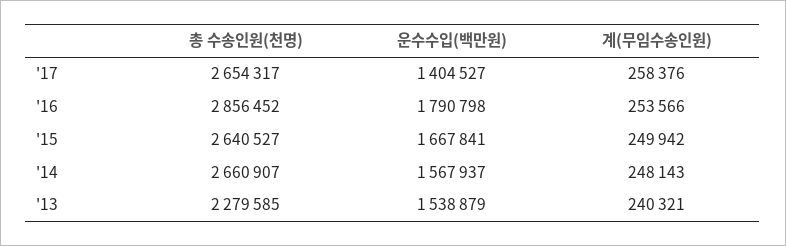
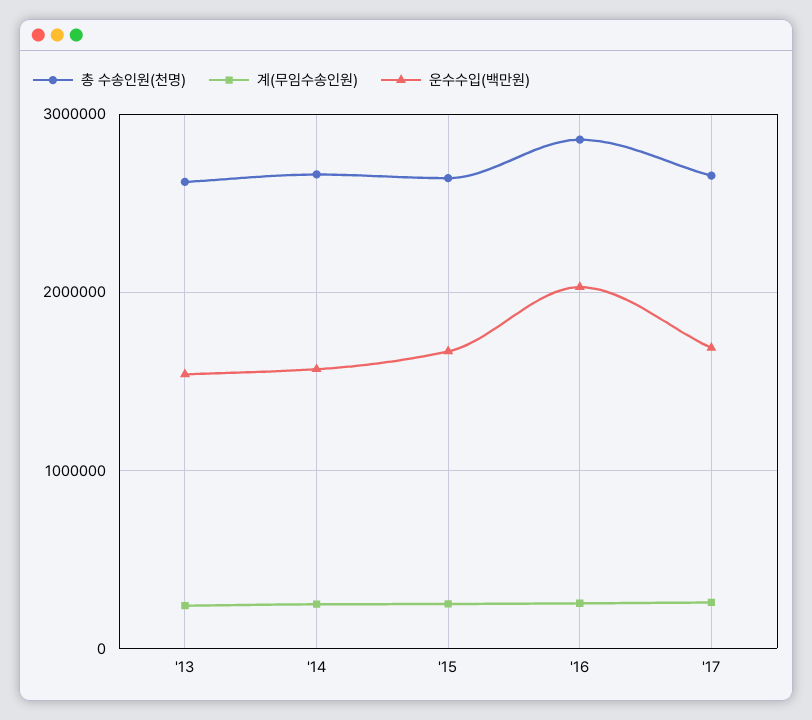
운수수입(백만원), '17: 1404527 -> 1700000
운수수입(백만원), '16: 1790798 -> 2000000
총 수송인원(천명), '13: 2279585 -> 2600000

